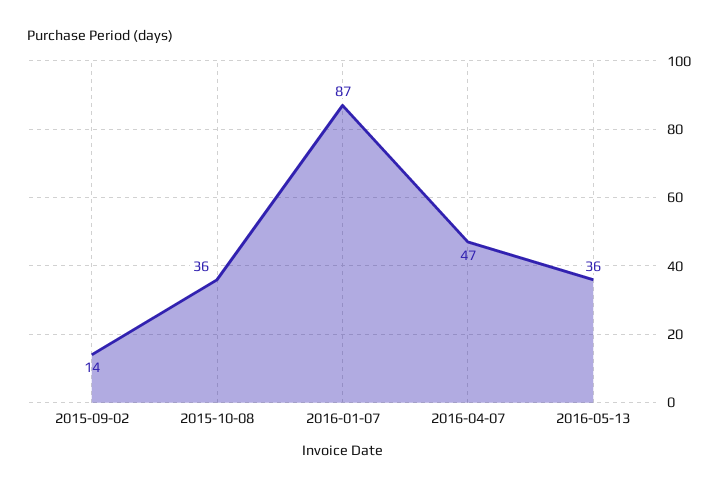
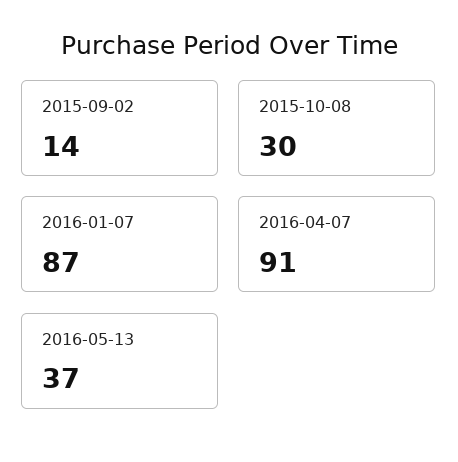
2015-10-08: 36 -> 30
2016-04-07: 47 -> 91
2016-05-13: 36 -> 37

